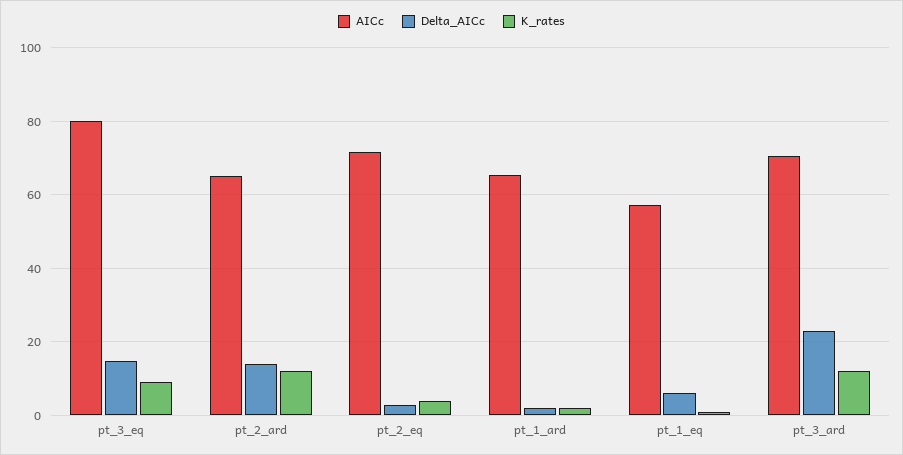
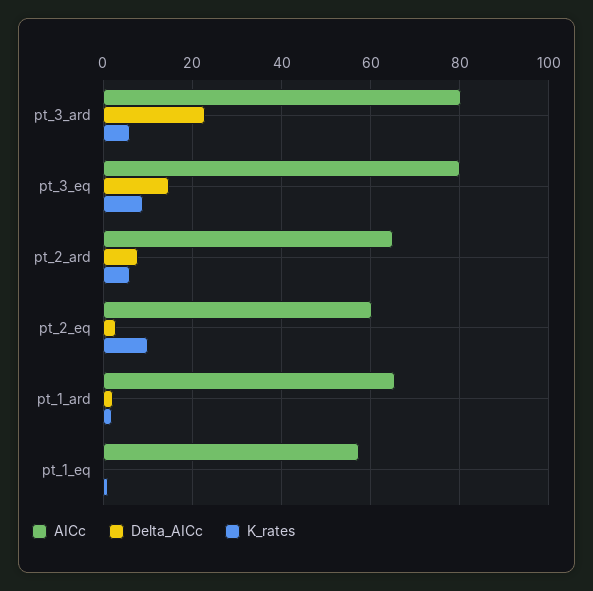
Delta_AICc, pt_2_ard: 14 -> 8
K_rates, pt_2_ard: 12 -> 6
AICc, pt_2_eq: 72 -> 60
K_rates, pt_2_eq: 4 -> 10
Delta_AICc, pt_1_eq: 6 -> 0
AICc, pt_3_ard: 70 -> 80
K_rates, pt_3_ard: 12 -> 6

